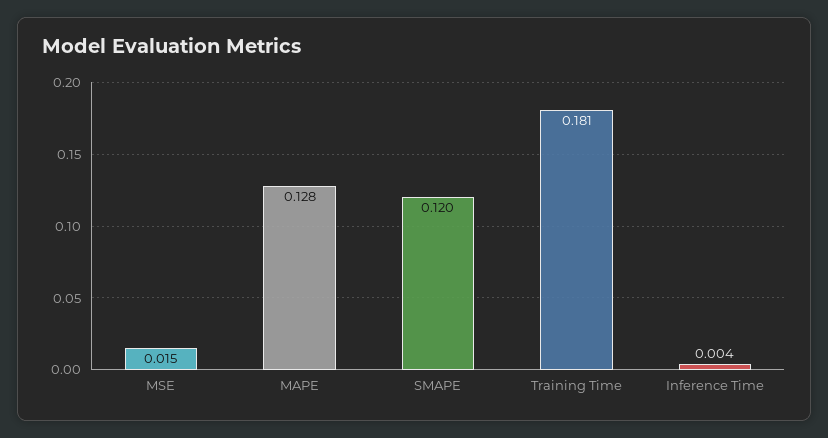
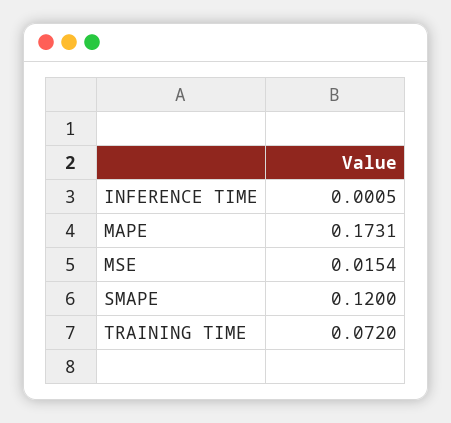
MAPE: 0.128 -> 0.1731
Training Time: 0.181 -> 0.072
Inference Time: 0.004 -> 0.0005

